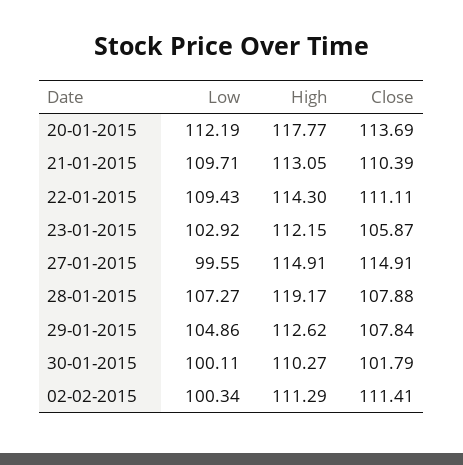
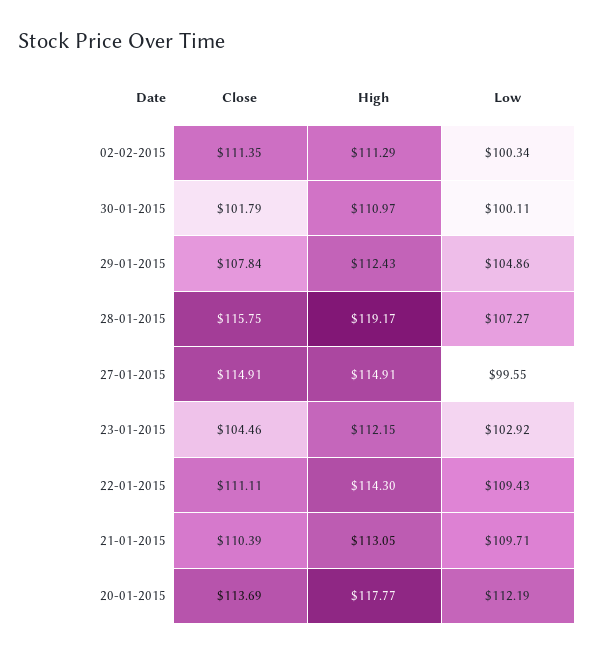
Close, 23-01-2015: 105.87 -> 104.46
Close, 28-01-2015: 107.88 -> 115.75
High, 29-01-2015: 112.62 -> 112.43
High, 30-01-2015: 110.27 -> 110.97
Close, 02-02-2015: 111.41 -> 111.35

